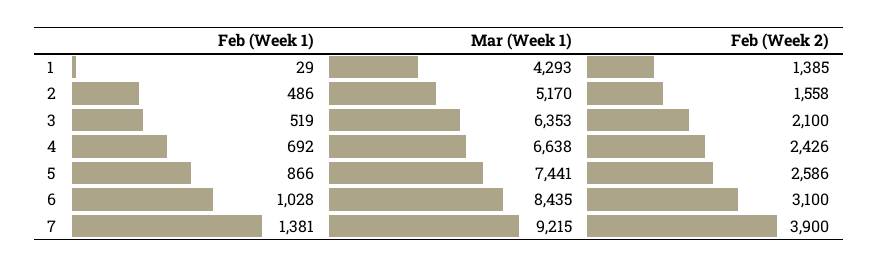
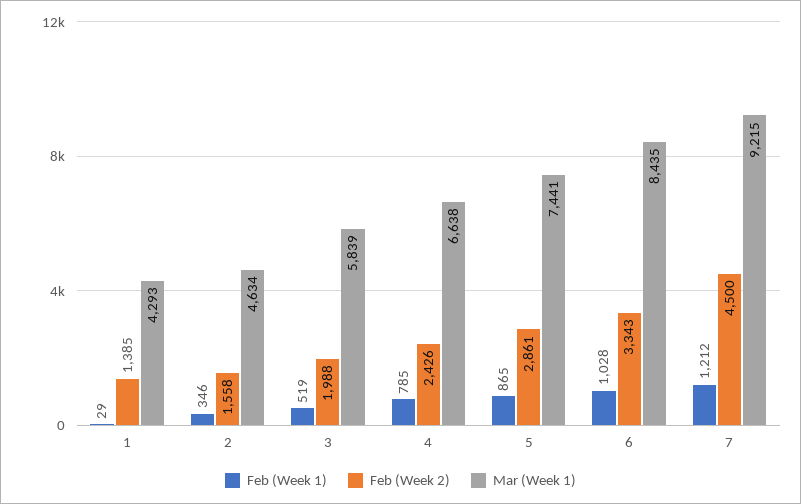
Feb (Week 1), 2: 486 -> 346
Mar (Week 1), 2: 5170 -> 4634
Mar (Week 1), 3: 6353 -> 5839
Feb (Week 2), 3: 2100 -> 1988
Feb (Week 1), 4: 692 -> 785
Feb (Week 1), 5: 866 -> 865
Feb (Week 2), 5: 2586 -> 2861
Feb (Week 2), 6: 3100 -> 3343
Feb (Week 1), 7: 1381 -> 1212
Feb (Week 2), 7: 3900 -> 4500

